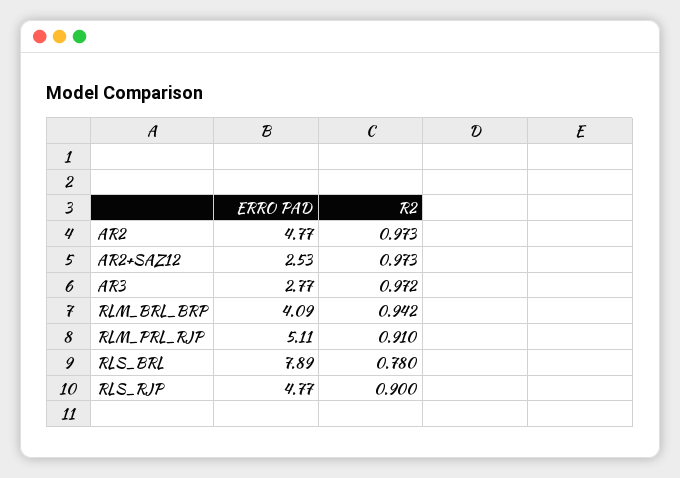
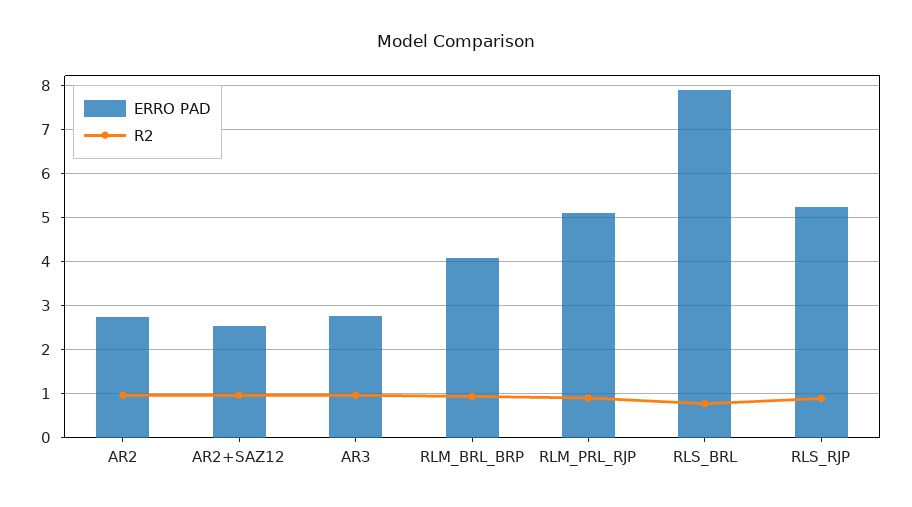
ERRO PAD, AR2: 4.77 -> 2.8
ERRO PAD, RLS_RJP: 4.77 -> 5.2

